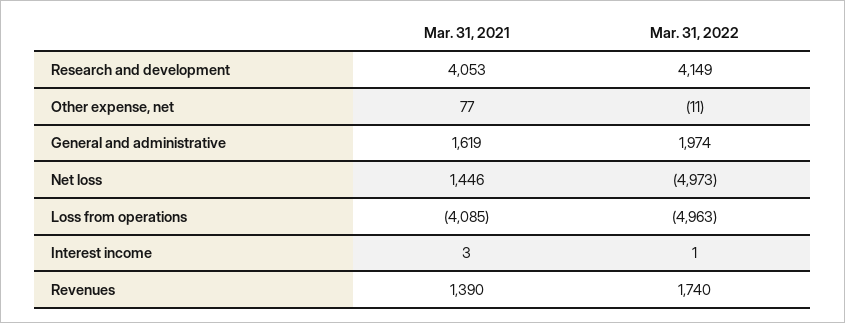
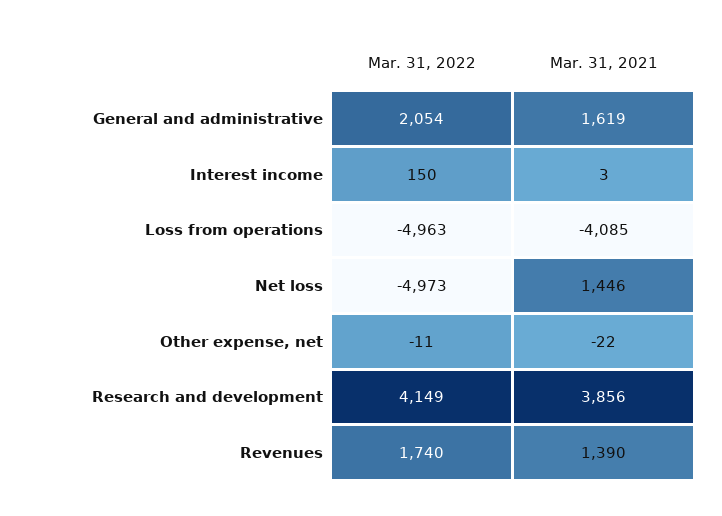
Mar. 31, 2021, Research and development: 4053 -> 3856
Mar. 31, 2021, Other expense, net: 77 -> -22
Mar. 31, 2022, General and administrative: 1974 -> 2054
Mar. 31, 2022, Interest income: 1 -> 150

